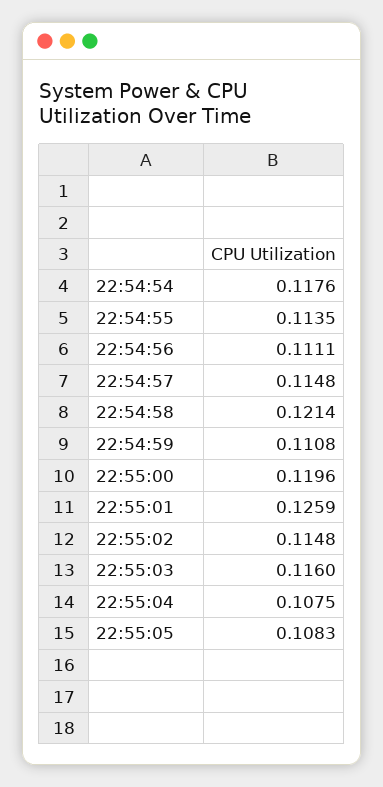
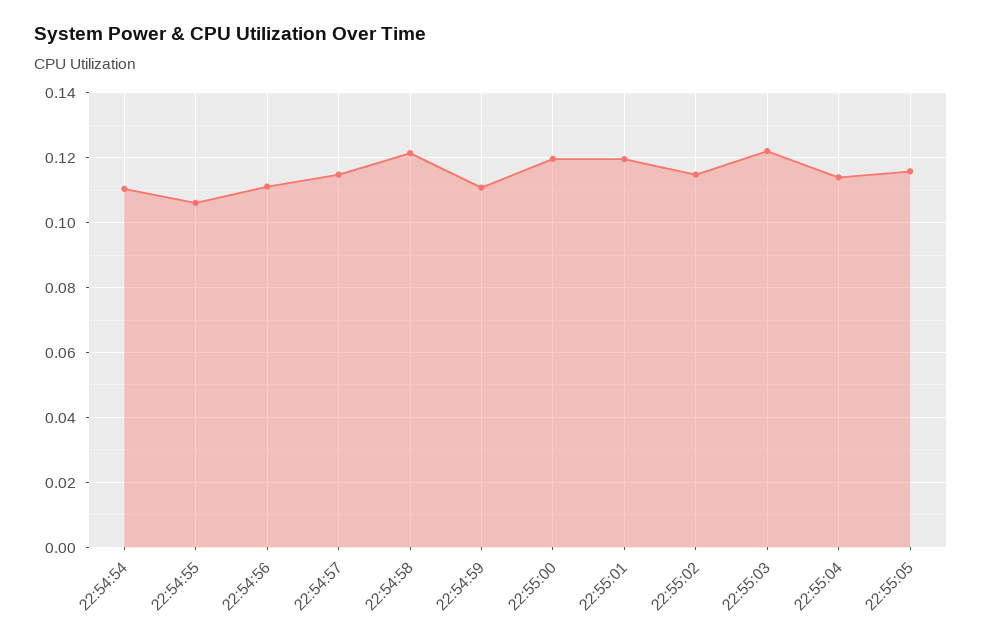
22:54:54: 0.1176 -> 0.11
22:54:55: 0.1135 -> 0.106
22:55:01: 0.1259 -> 0.12
22:55:03: 0.116 -> 0.122
22:55:04: 0.1075 -> 0.114
22:55:05: 0.1083 -> 0.116

